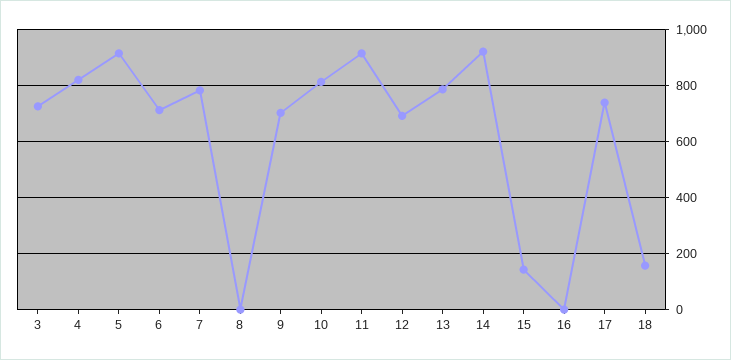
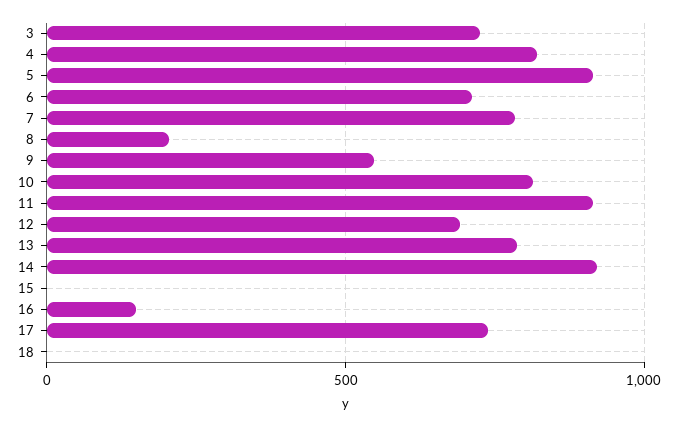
8: 0 -> 200
9: 700 -> 550
15: 150 -> 0
16: 0 -> 150
18: 150 -> 0

